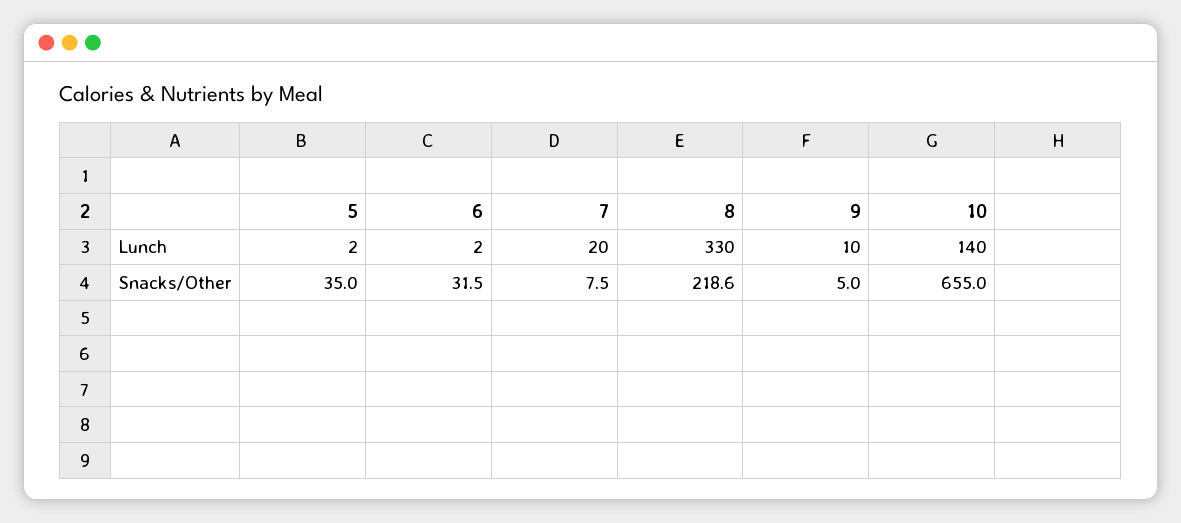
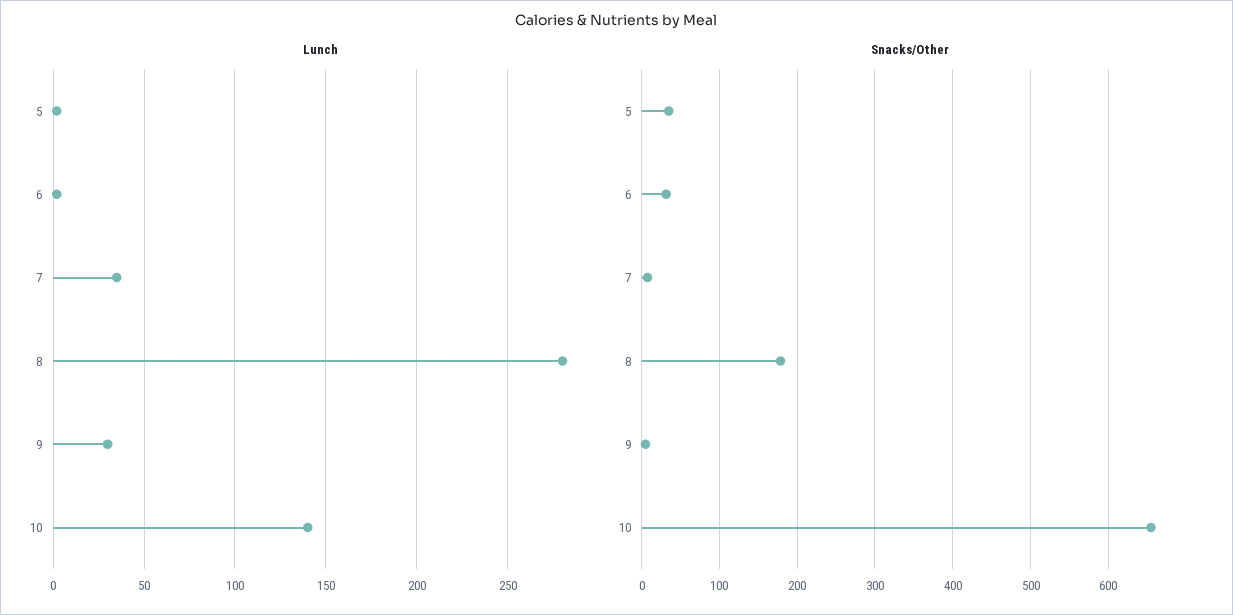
Lunch, 7: 20 -> 35
Lunch, 8: 330 -> 280
Lunch, 9: 10 -> 30
Snacks/Other, 8: 218.6 -> 180

